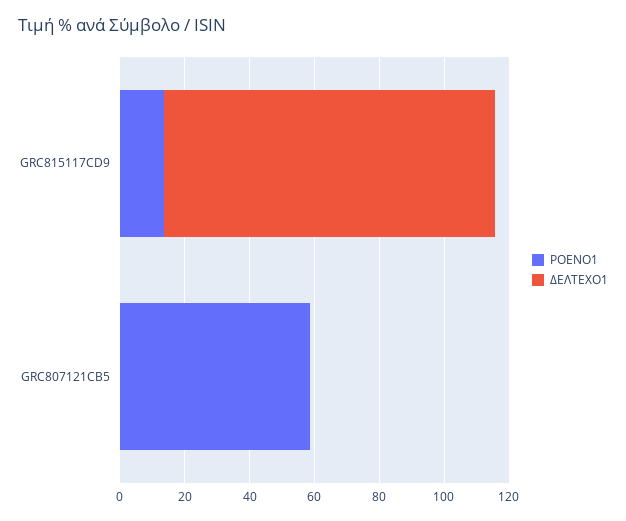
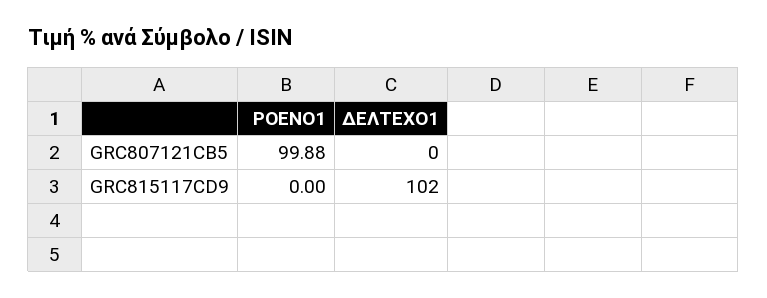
ΡΟΕΝΟ1, GRC815117CD9: 15 -> 0
ΡΟΕΝΟ1, GRC807121CB5: 60 -> 99.88

